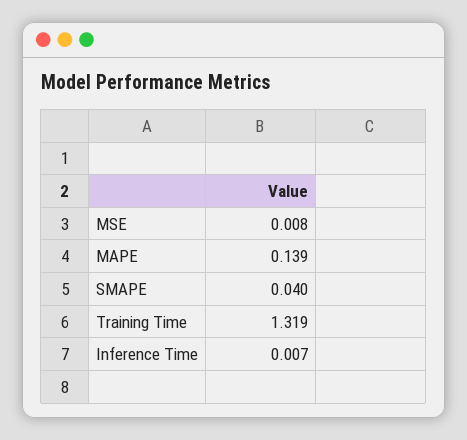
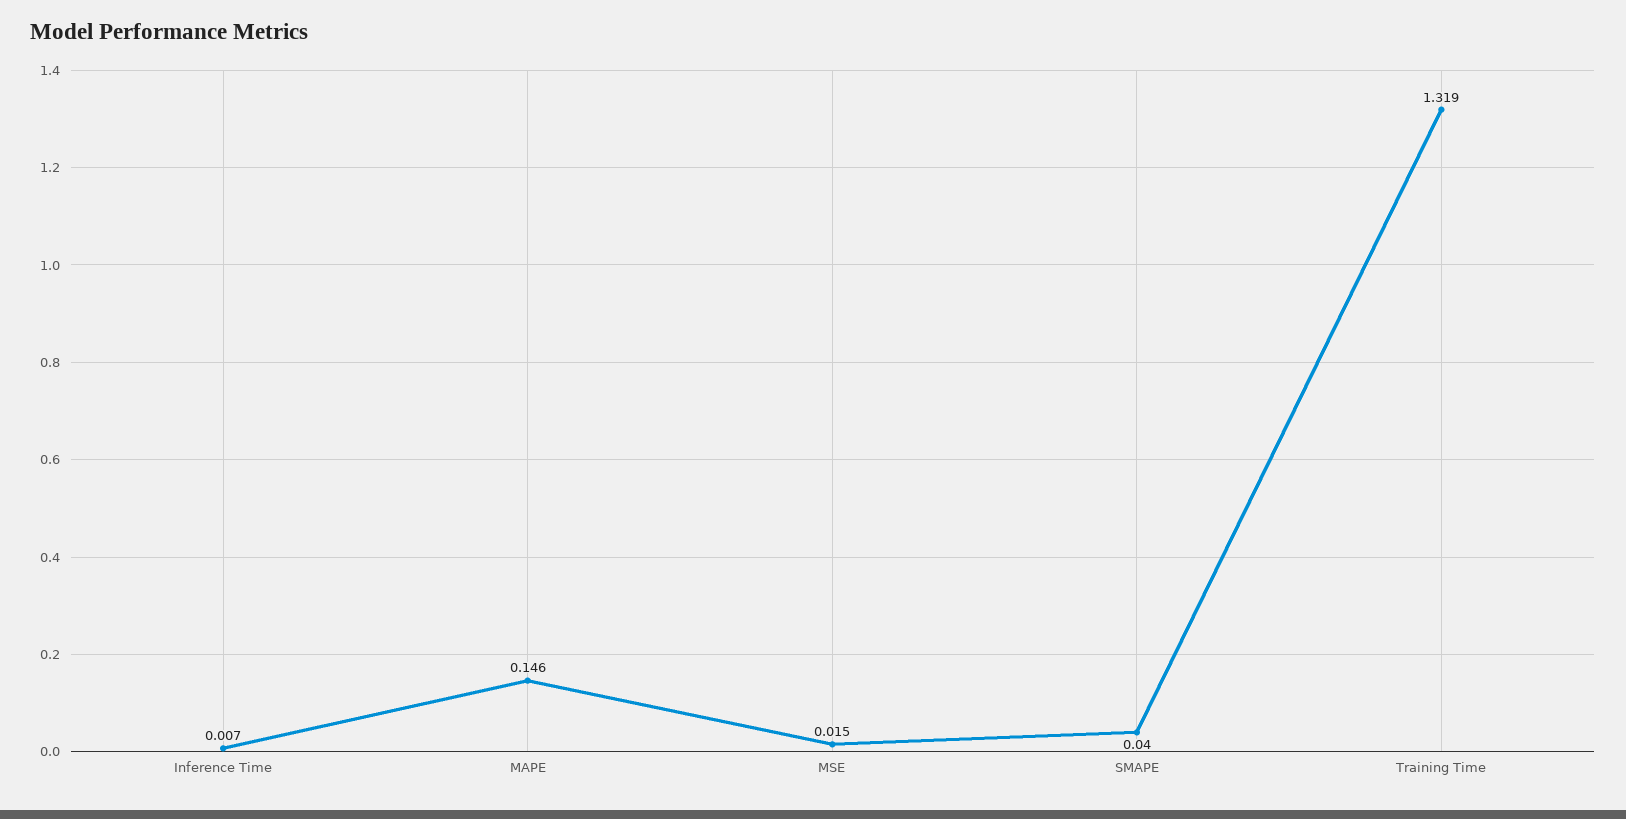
MSE: 0.008 -> 0.015
MAPE: 0.139 -> 0.146

